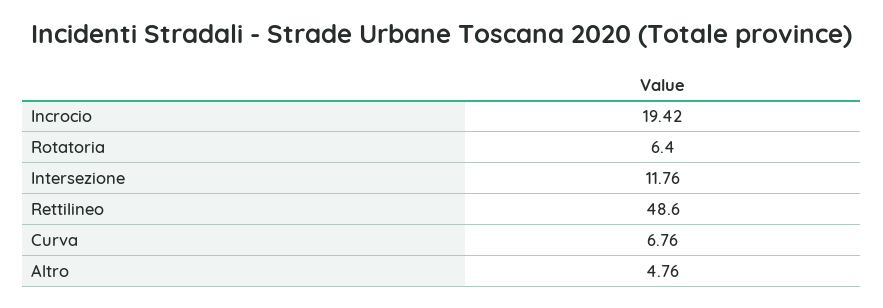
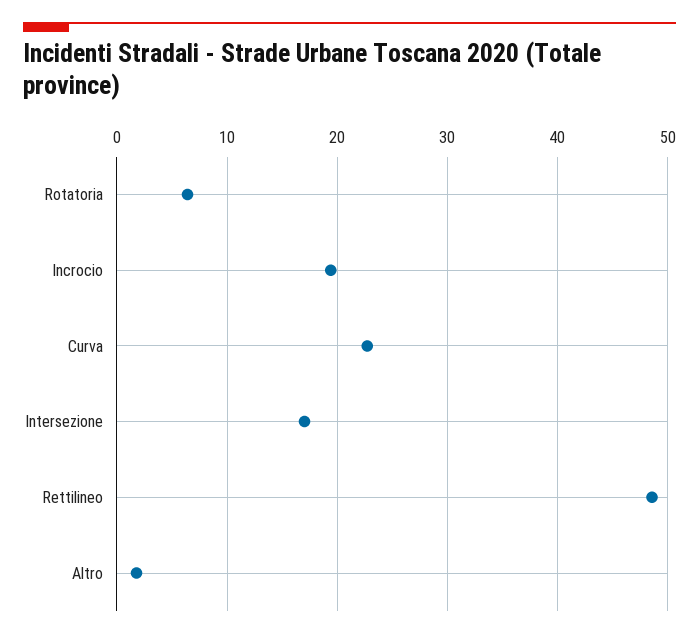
Intersezione: 11.76 -> 17
Curva: 6.76 -> 23
Altro: 4.76 -> 2

